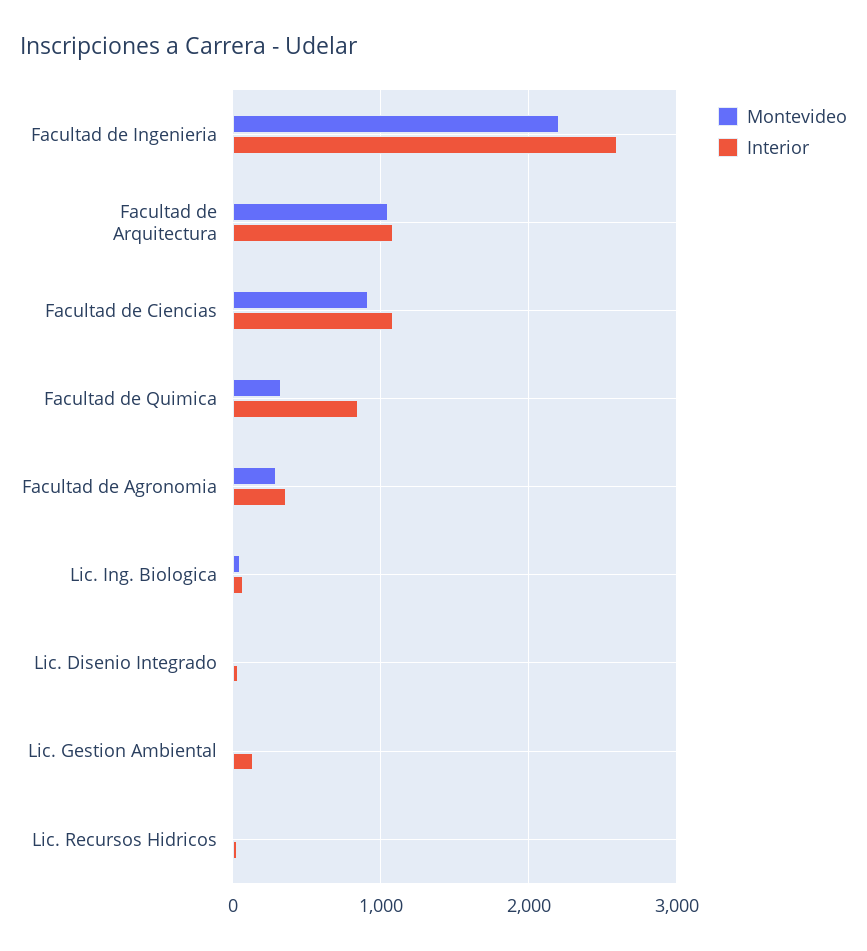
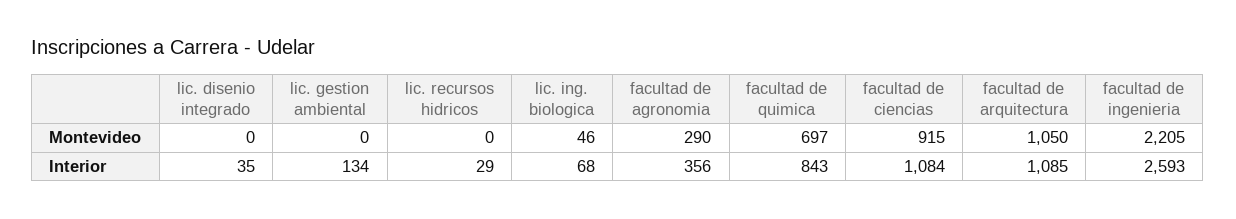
Montevideo, Facultad de Quimica: 300 -> 697

